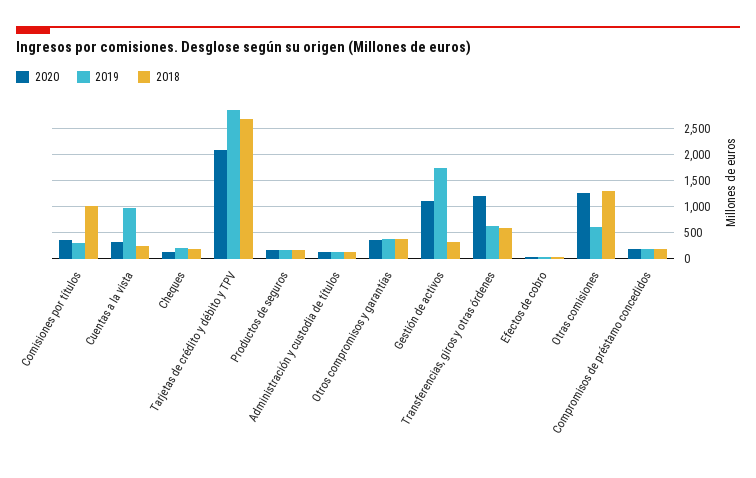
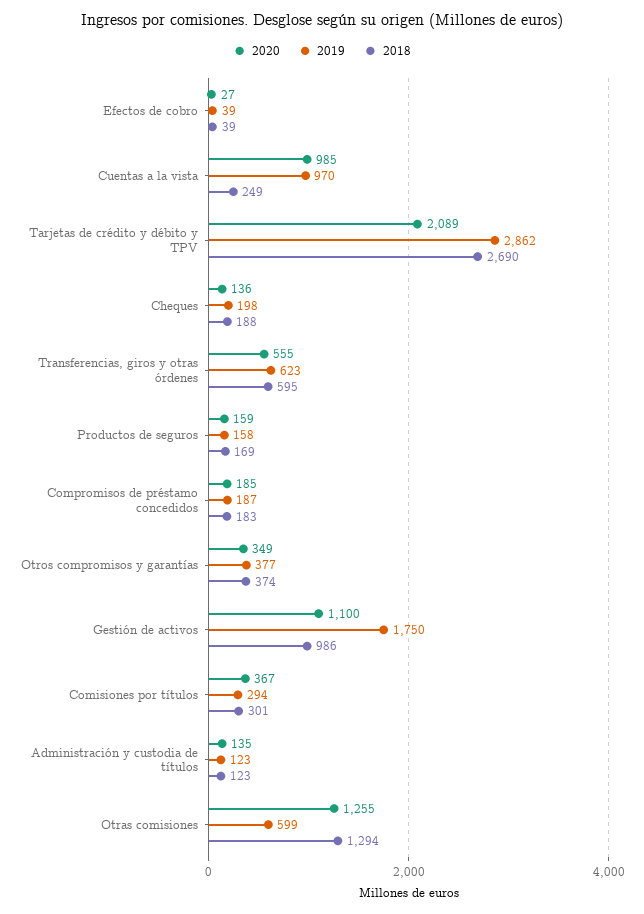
2018, Comisiones por títulos: 1000 -> 301
2020, Cuentas a la vista: 250 -> 985
2018, Gestión de activos: 250 -> 986
2020, Transferencias, giros y otras órdenes: 1250 -> 555

